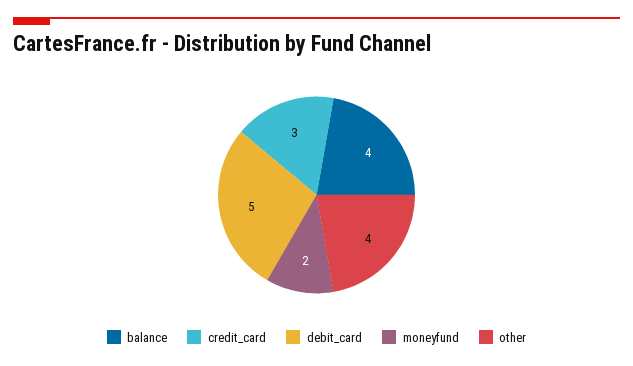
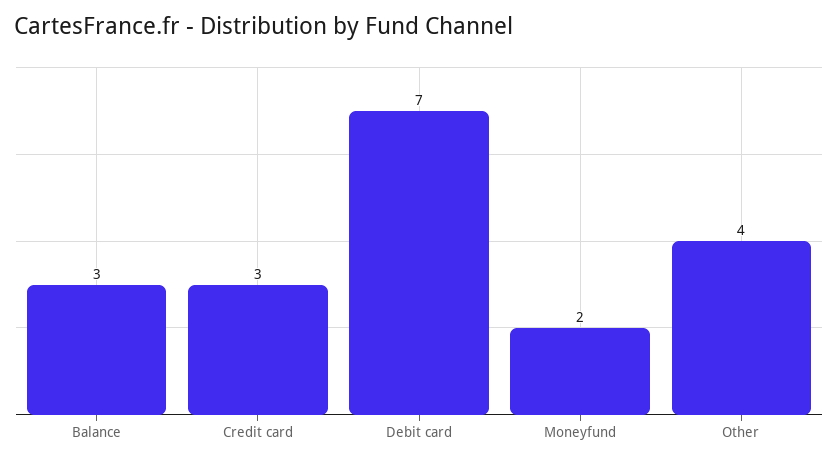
balance: 4 -> 3
debit_card: 5 -> 7

